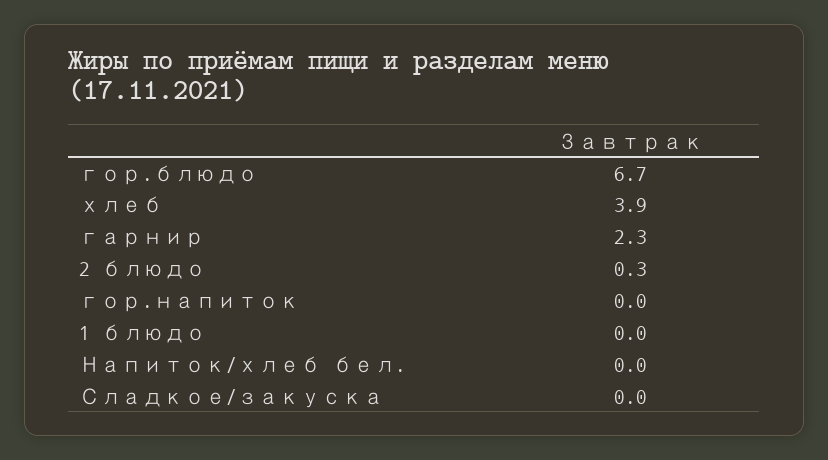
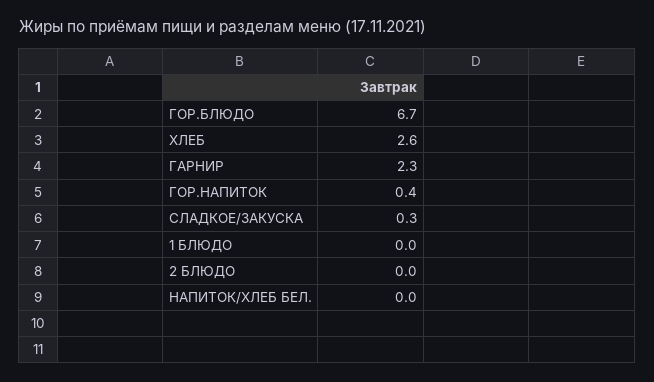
хлеб: 3.9 -> 2.6
2 блюдо: 0.3 -> 0
гор.напиток: 0 -> 0.4
Сладкое/закуска: 0 -> 0.3

